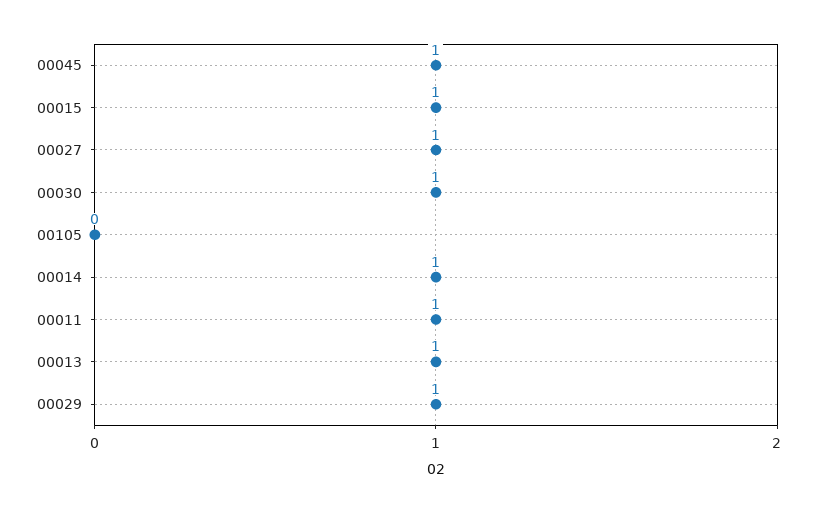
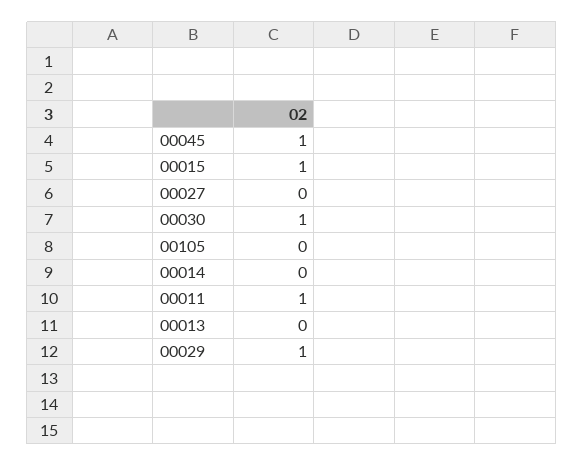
00027: 1 -> 0
00014: 1 -> 0
00013: 1 -> 0

